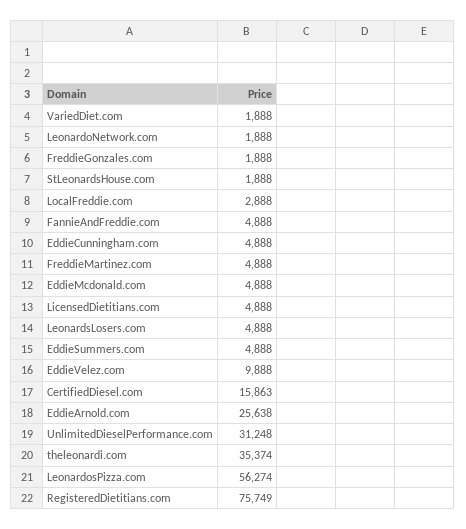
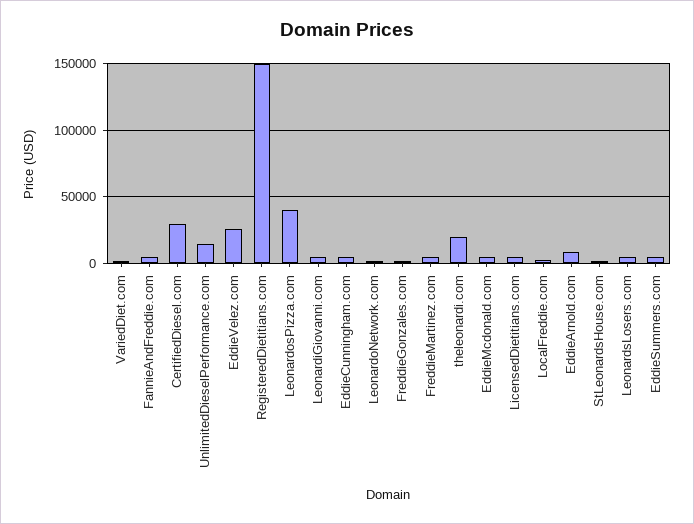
EddieVelez.com: 9888 -> 25000
CertifiedDiesel.com: 15863 -> 30000
EddieArnold.com: 25638 -> 10000
UnlimitedDieselPerformance.com: 31248 -> 15000
theleonardi.com: 35374 -> 20000
LeonardosPizza.com: 56274 -> 40000
RegisteredDietitians.com: 75749 -> 150000
LeonardiGiovanni.com: none -> 5000

